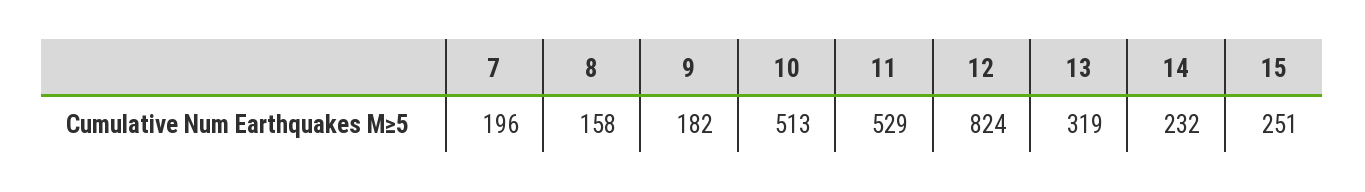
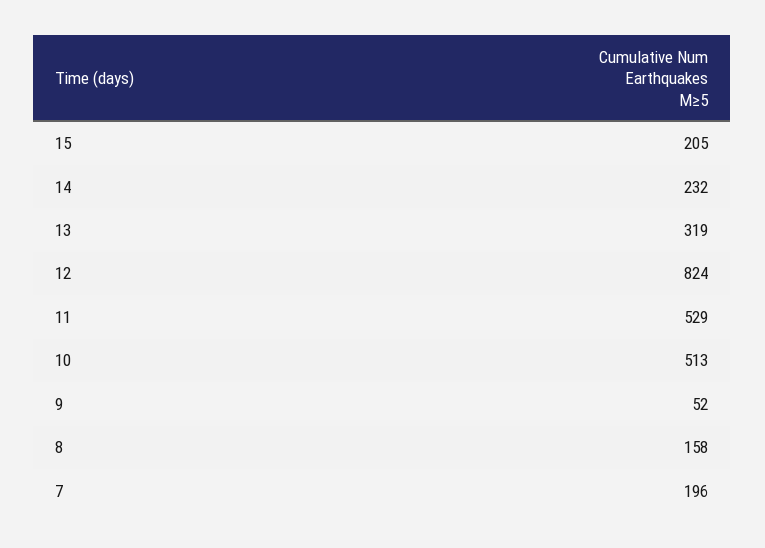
9: 182 -> 52
15: 251 -> 205

